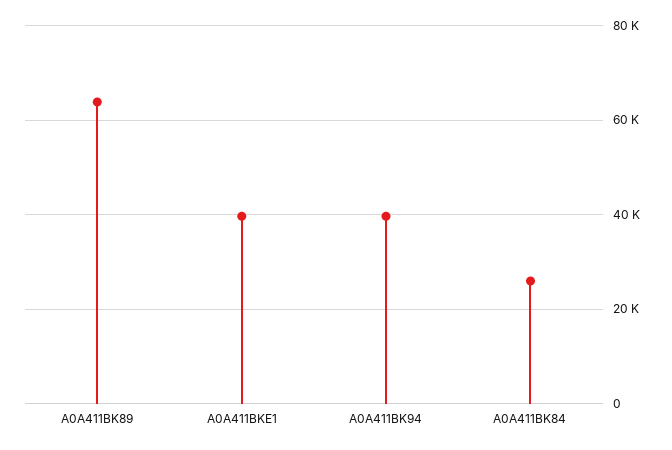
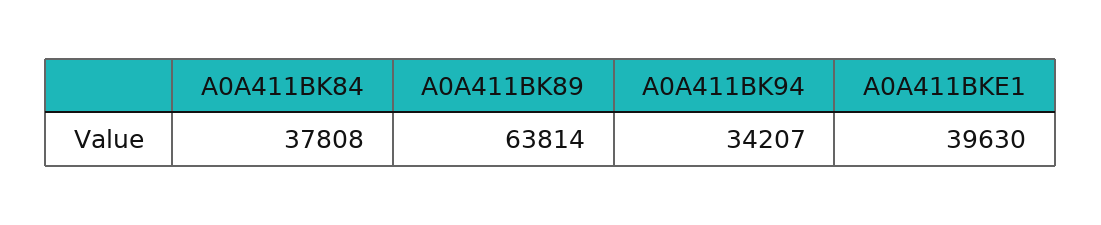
A0A411BK94: 40000 -> 34207
A0A411BK84: 26000 -> 37808

